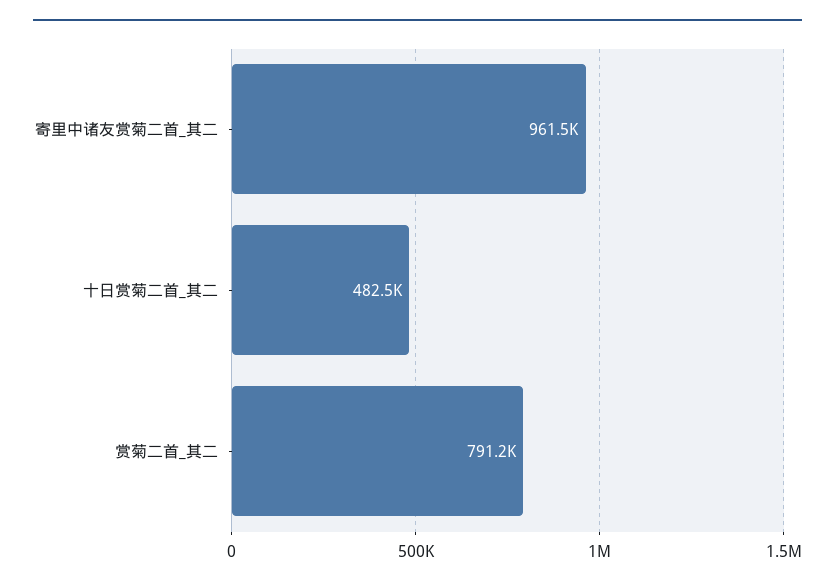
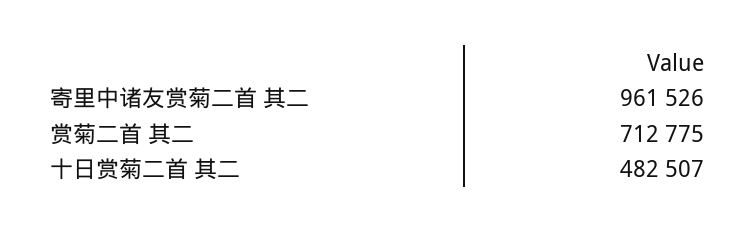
赏菊二首_其二: 791200 -> 712775

